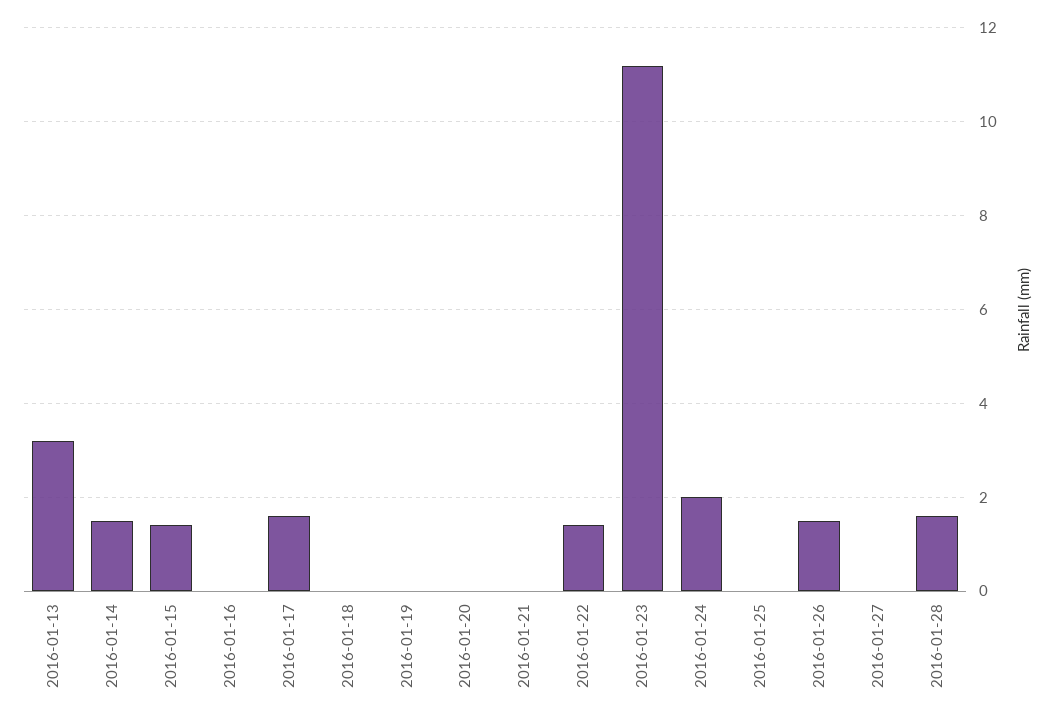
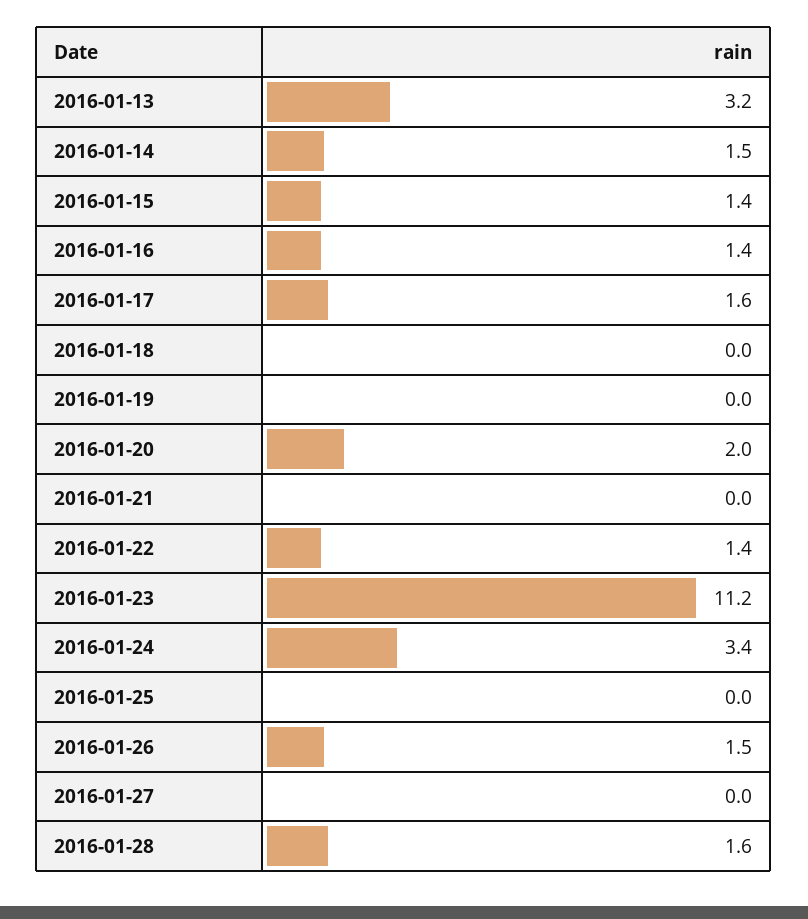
2016-01-16: 0 -> 1.4
2016-01-20: 0 -> 2
2016-01-24: 2 -> 3.4

